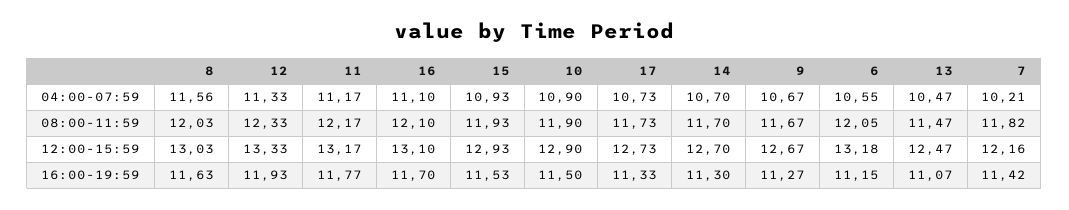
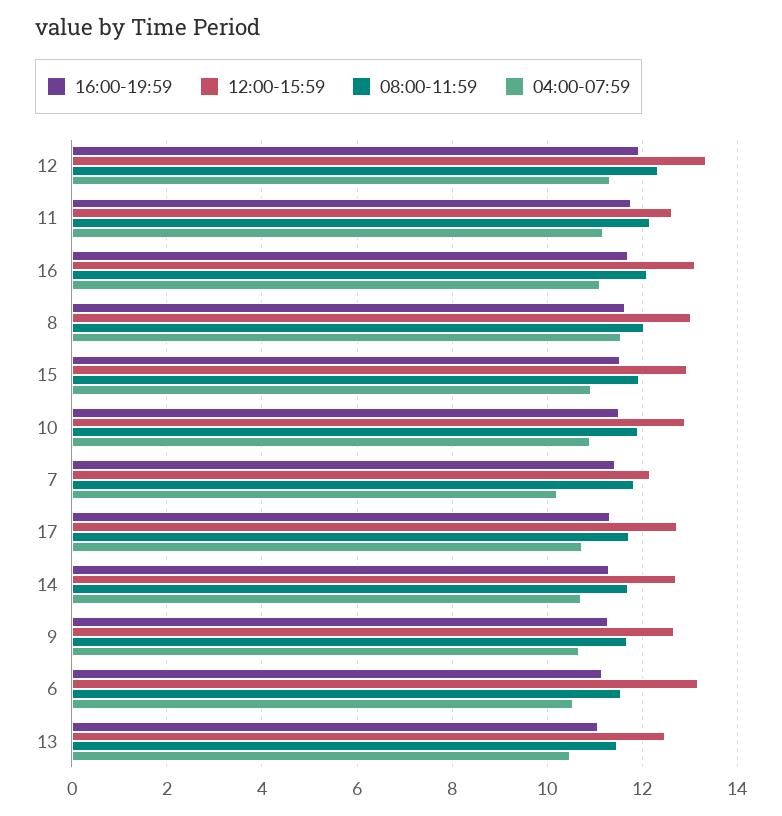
08:00-11:59, 6: 12.05 -> 11.6
12:00-15:59, 11: 13.17 -> 12.6

